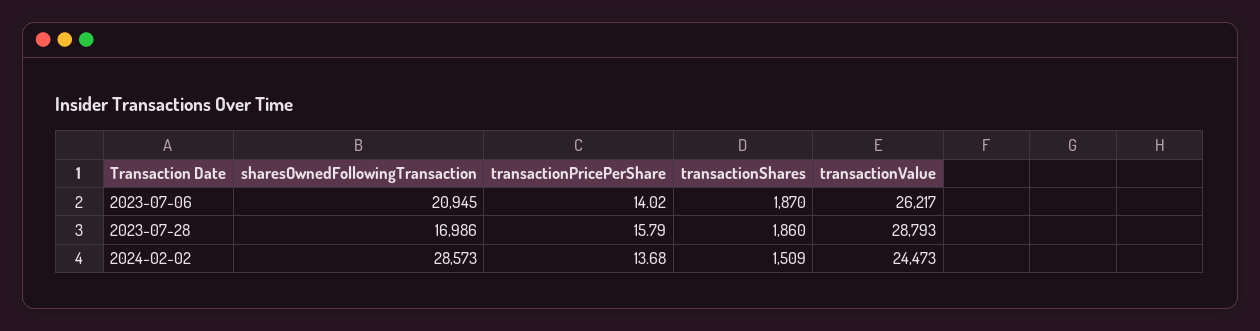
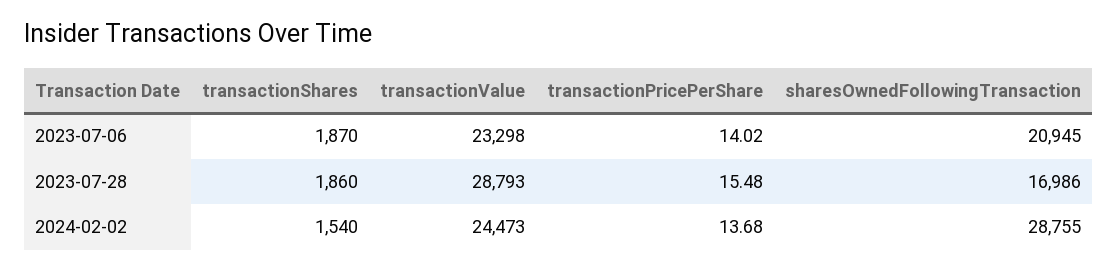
transactionValue, 2023-07-06: 26217 -> 23298
transactionPricePerShare, 2023-07-28: 15.79 -> 15.48
sharesOwnedFollowingTransaction, 2024-02-02: 28573 -> 28755
transactionShares, 2024-02-02: 1509 -> 1540

